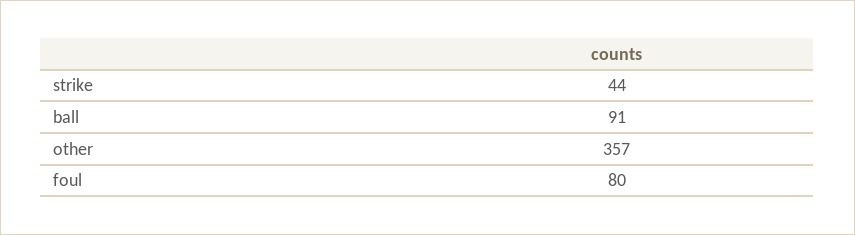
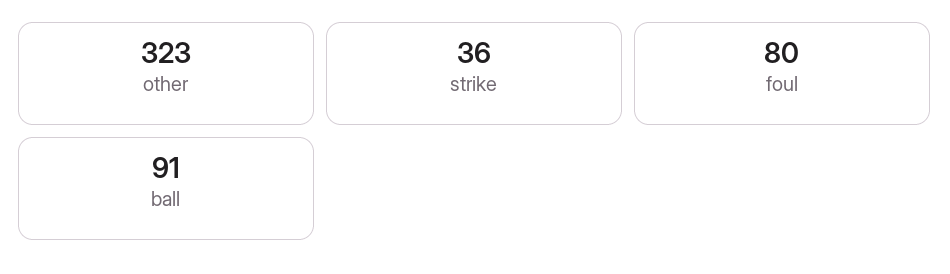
strike: 44 -> 36
other: 357 -> 323

